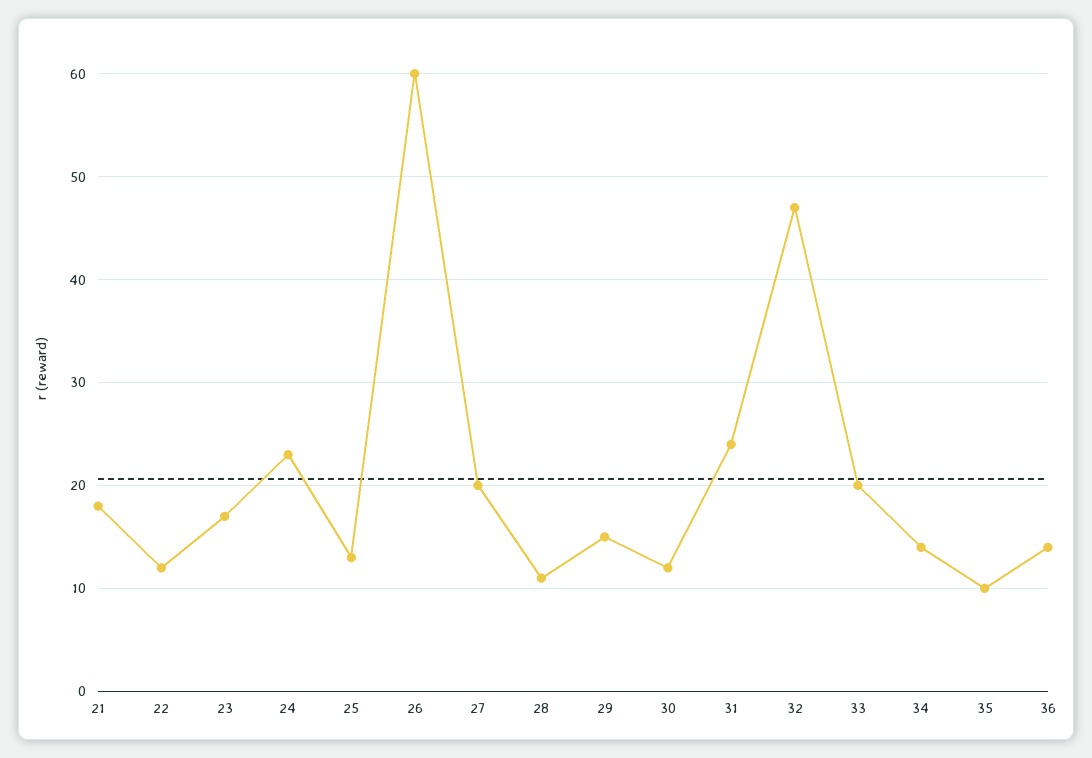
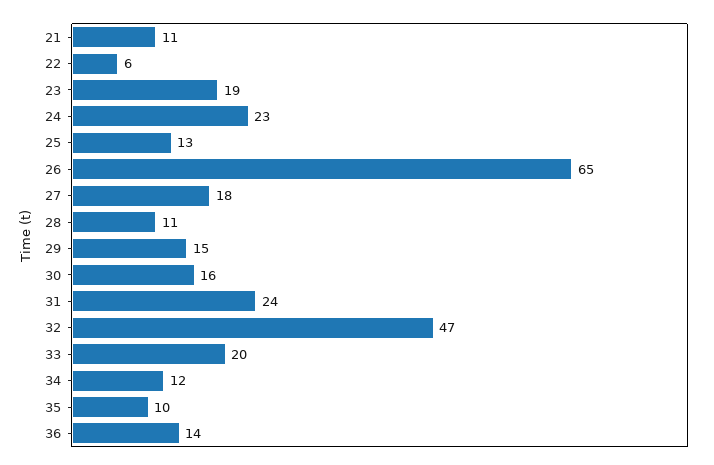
21: 18 -> 11
22: 12 -> 6
23: 17 -> 19
26: 60 -> 65
27: 20 -> 18
30: 12 -> 16
34: 14 -> 12

